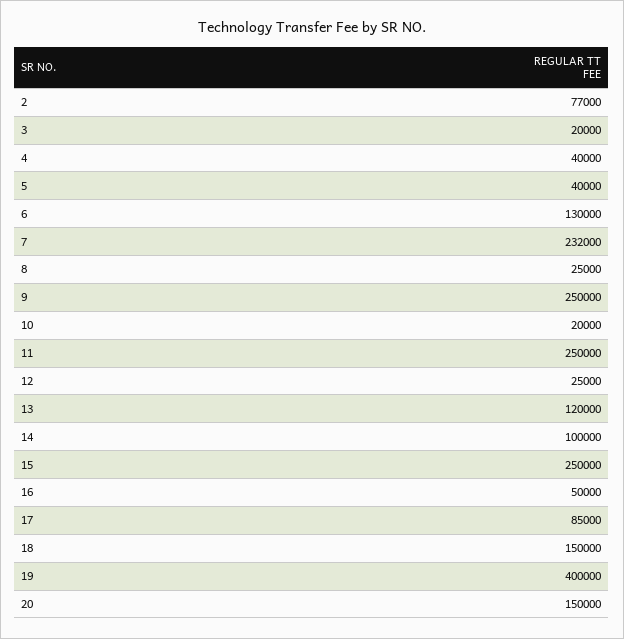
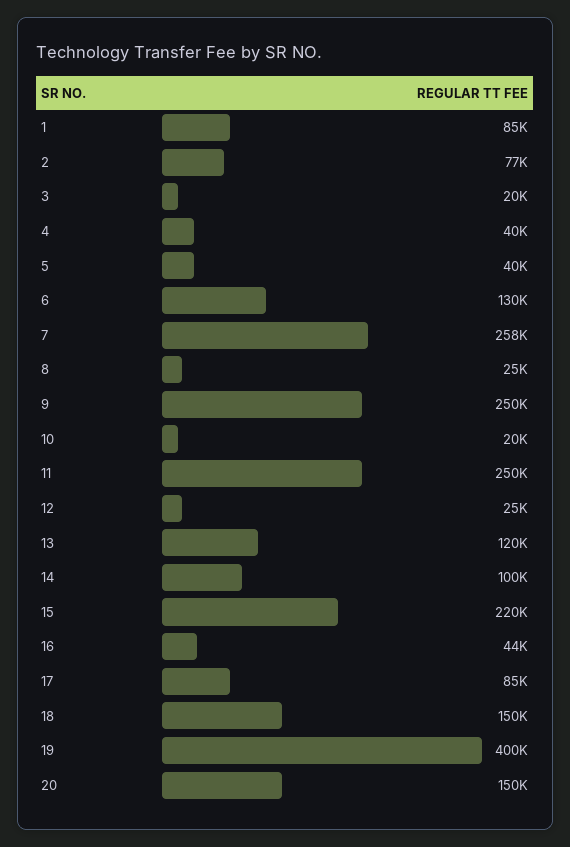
7: 232000 -> 258000
15: 250000 -> 220000
16: 50000 -> 44000
1: none -> 85000

